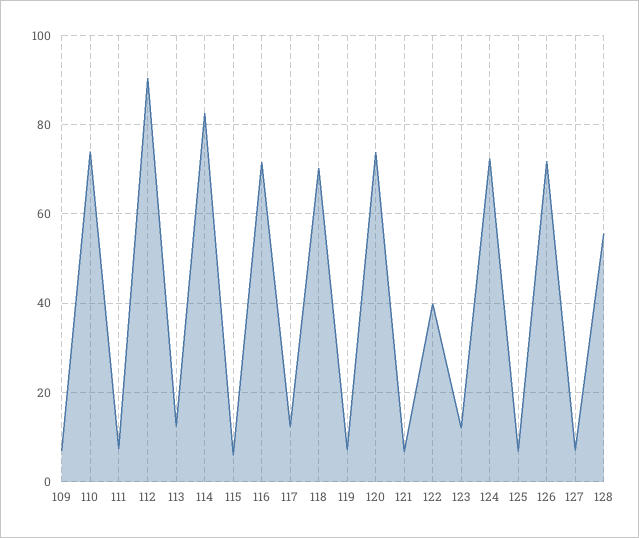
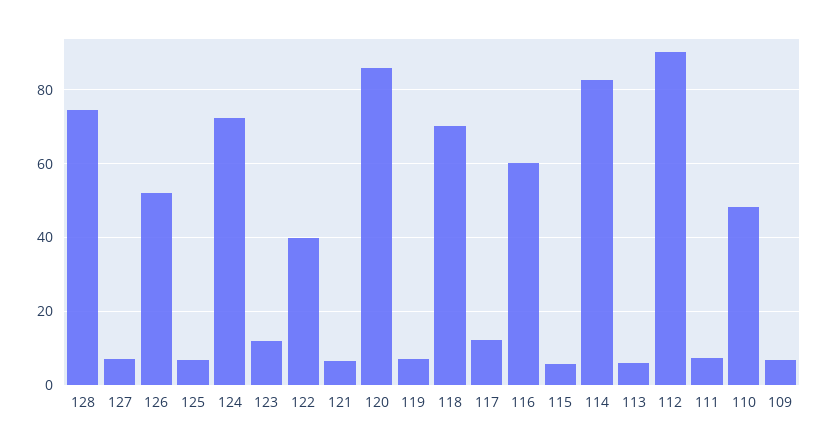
110: 74 -> 48
113: 12 -> 6
116: 72 -> 60
120: 74 -> 86
126: 72 -> 52
128: 56 -> 74

